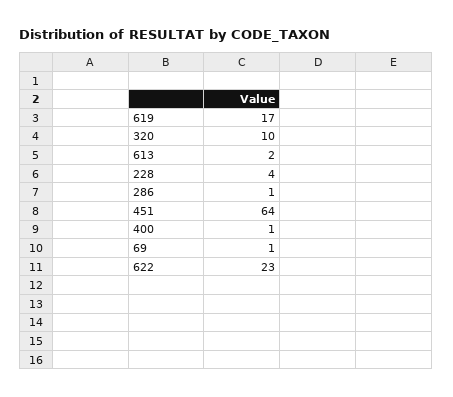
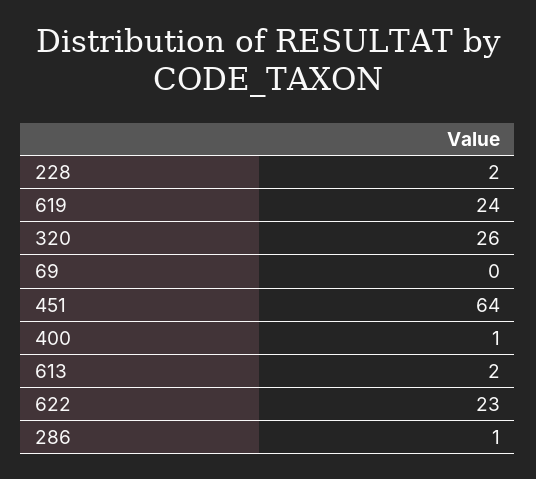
619: 17 -> 24
320: 10 -> 26
228: 4 -> 2
69: 1 -> 0

